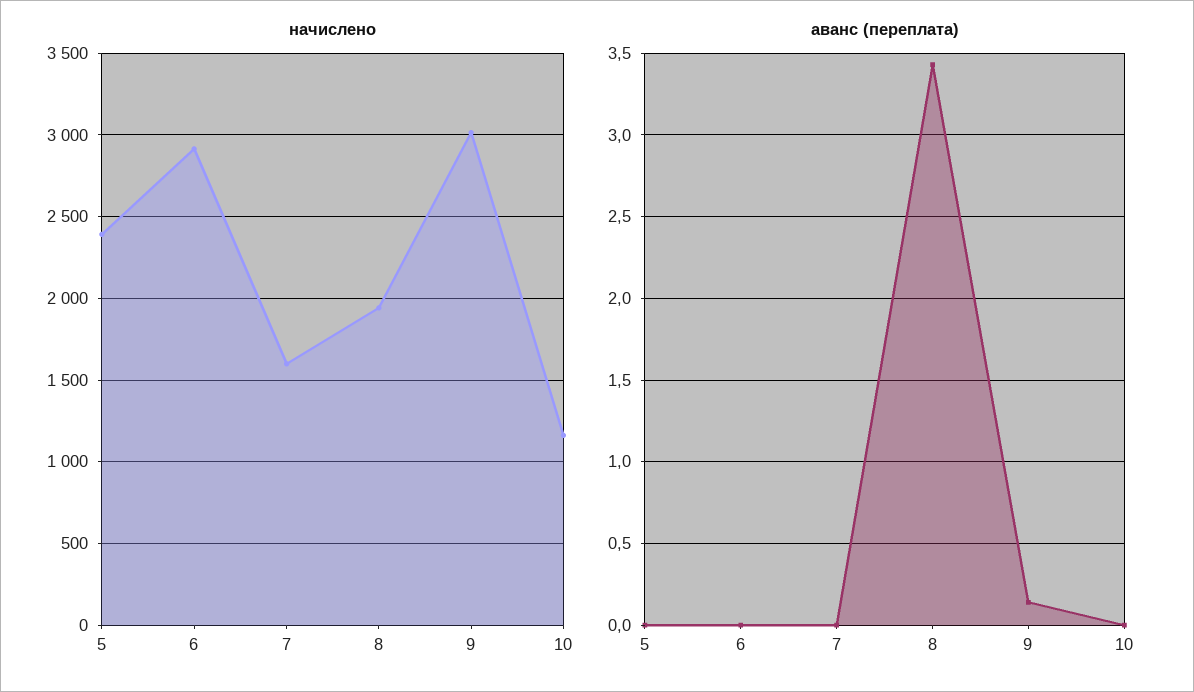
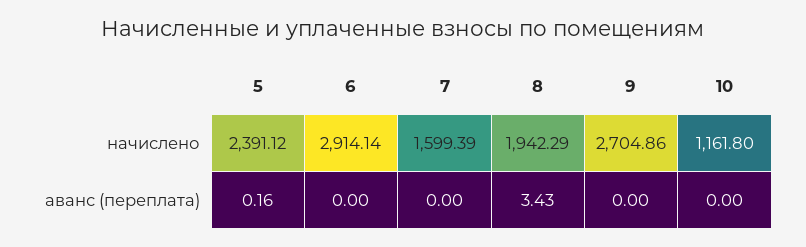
начислено, 9: 3000 -> 2704.86
аванс (переплата), 5: 0 -> 0.16
аванс (переплата), 9: 0.15 -> 0

